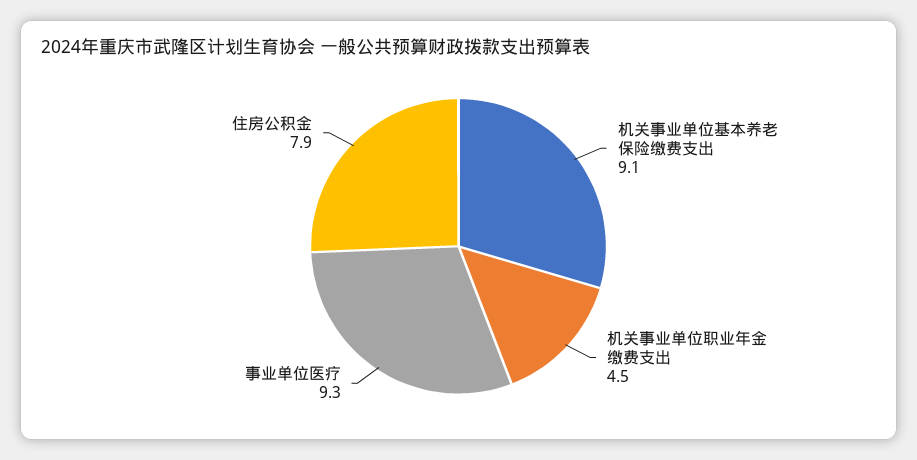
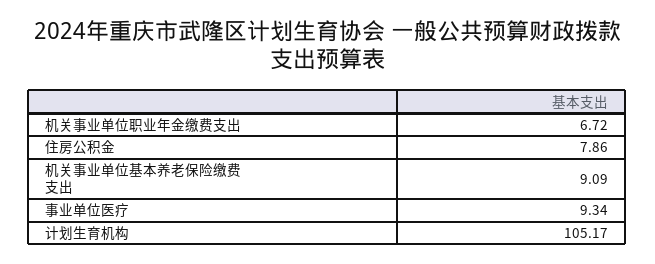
机关事业单位职业年金缴费支出: 4.5 -> 6.72
计划生育机构: none -> 105.17

